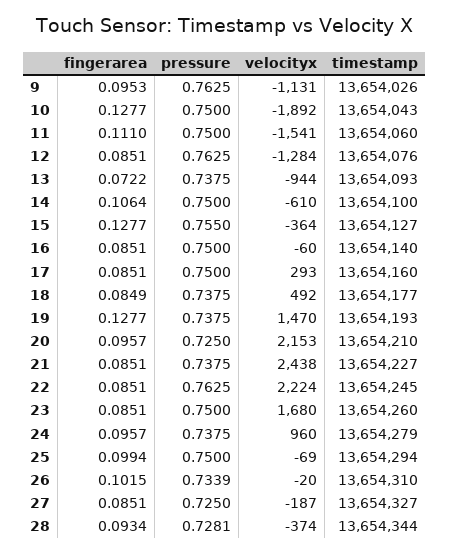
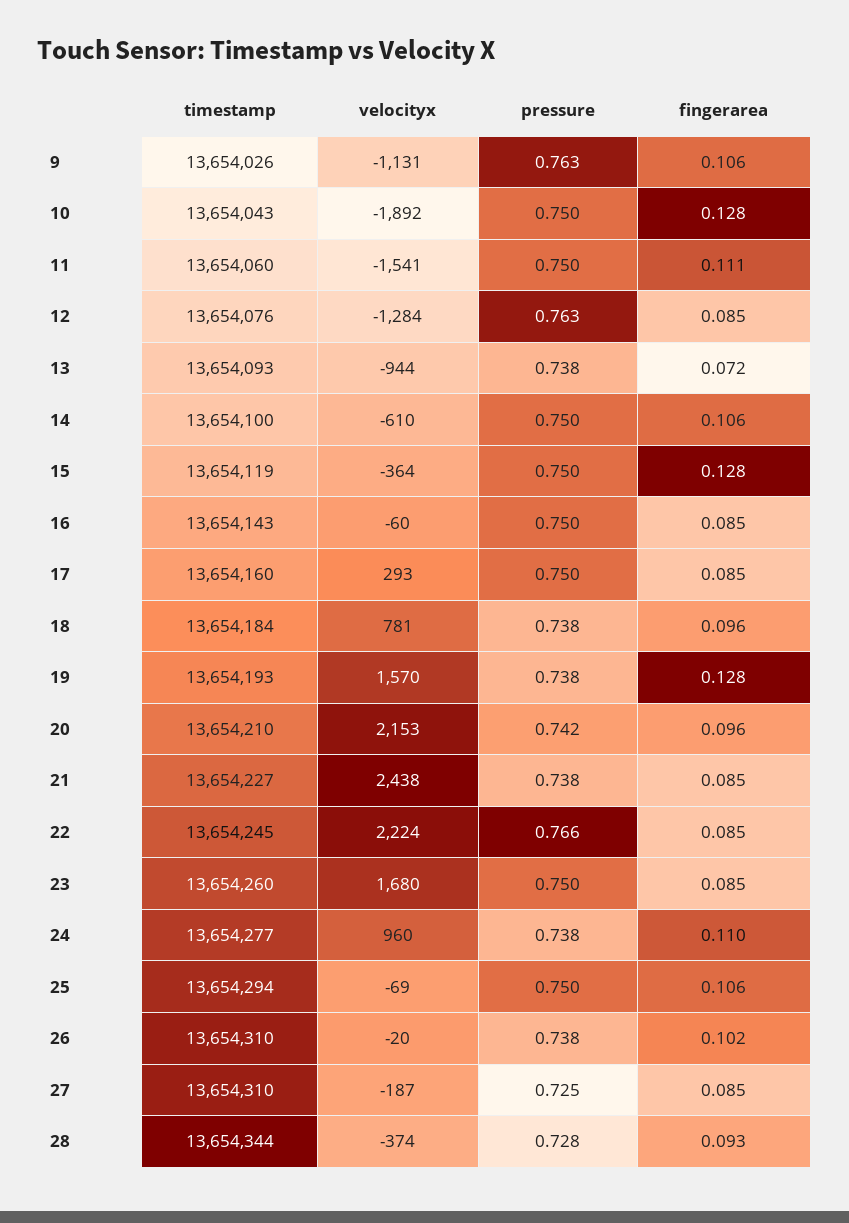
fingerarea, 9: 0.0953 -> 0.106
pressure, 15: 0.755 -> 0.75
timestamp, 15: 13654127 -> 13654119
timestamp, 16: 13654140 -> 13654143
fingerarea, 18: 0.0849 -> 0.096
velocityx, 18: 492 -> 781
timestamp, 18: 13654177 -> 13654184
velocityx, 19: 1470 -> 1570
pressure, 20: 0.725 -> 0.742
pressure, 22: 0.7625 -> 0.766
fingerarea, 24: 0.0957 -> 0.11
timestamp, 24: 13654279 -> 13654277
fingerarea, 25: 0.0994 -> 0.106
pressure, 26: 0.7339 -> 0.738
timestamp, 27: 13654327 -> 13654310

